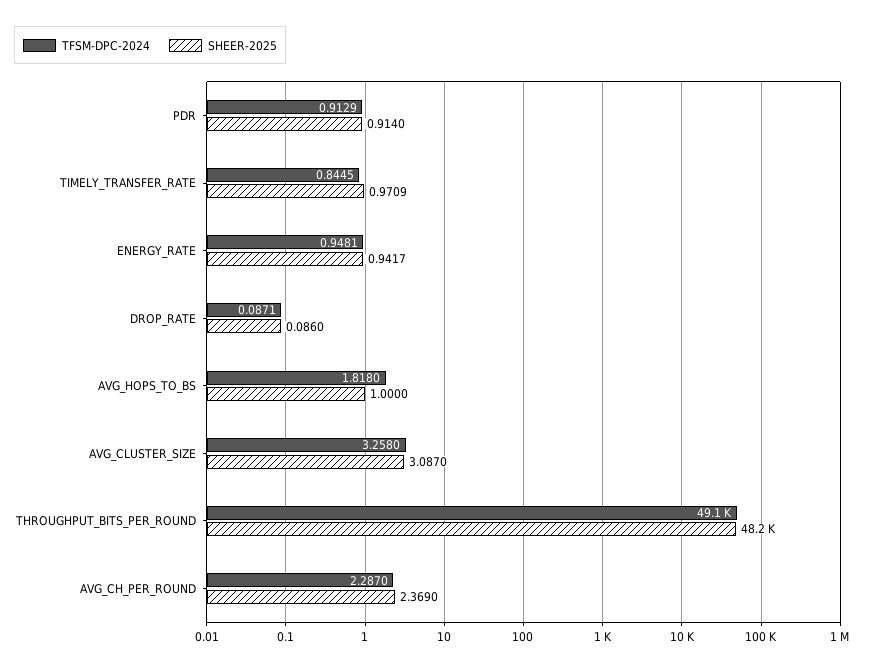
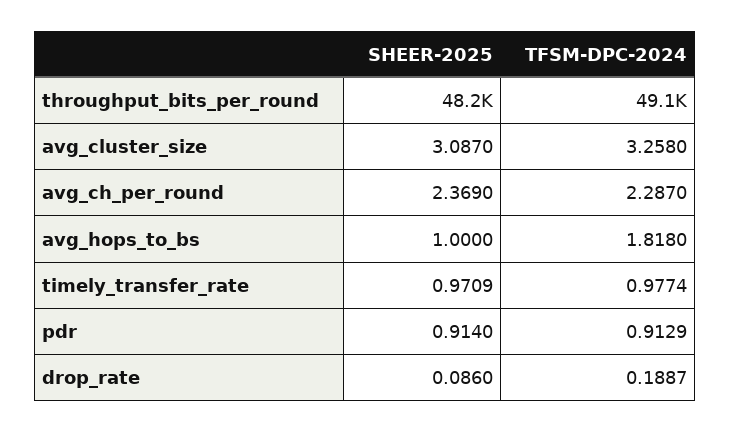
TFSM-DPC-2024, TIMELY_TRANSFER_RATE: 0.8445 -> 0.9774
TFSM-DPC-2024, ENERGY_RATE: 0.9481 -> none
SHEER-2025, ENERGY_RATE: 0.9417 -> none
TFSM-DPC-2024, DROP_RATE: 0.0871 -> 0.1887

